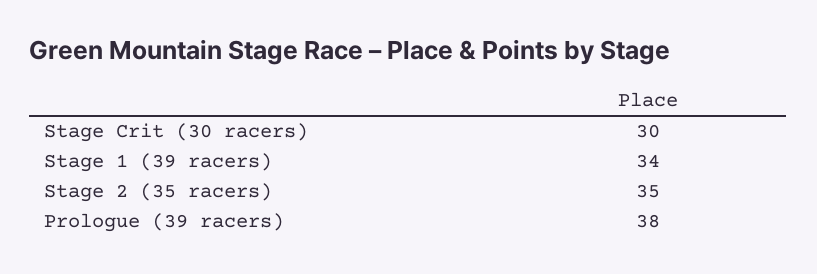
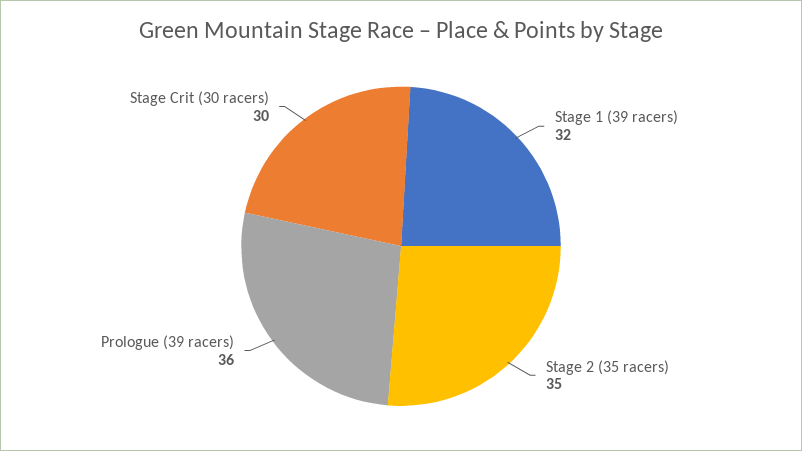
Stage 1 (39 racers): 34 -> 32
Prologue (39 racers): 38 -> 36

